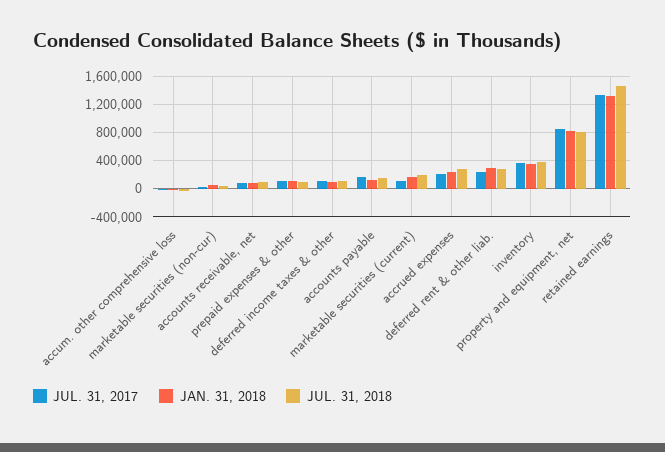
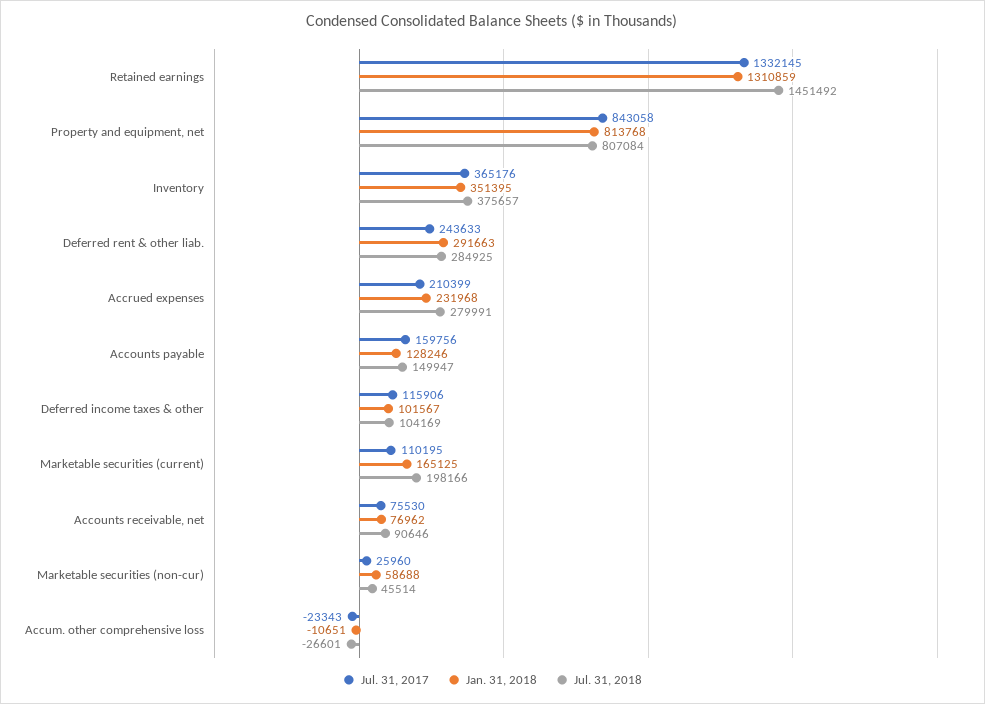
JUL. 31, 2017, prepaid expenses & other: 100000 -> none
JAN. 31, 2018, prepaid expenses & other: 100000 -> none
JUL. 31, 2018, prepaid expenses & other: 100000 -> none

